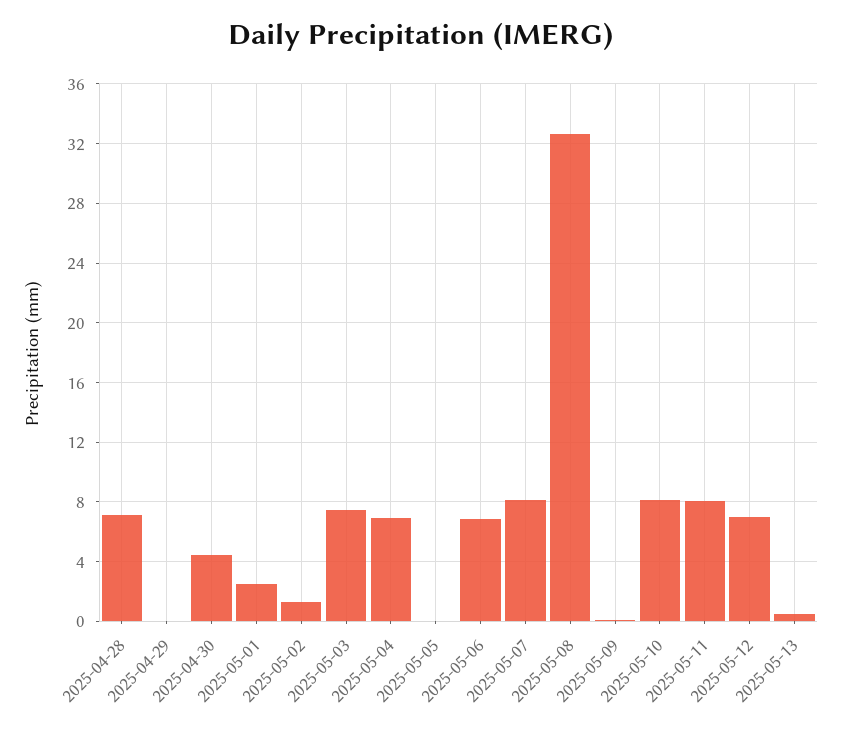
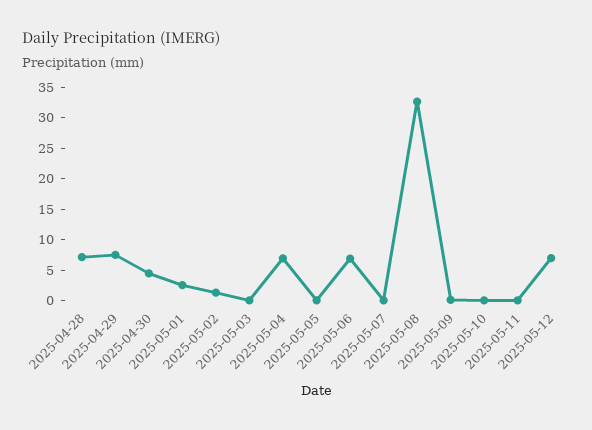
2025-04-29: 0 -> 7.5
2025-05-03: 7.5 -> 0
2025-05-07: 8 -> 0
2025-05-10: 8 -> 0
2025-05-11: 8 -> 0
2025-05-13: 0.5 -> none

